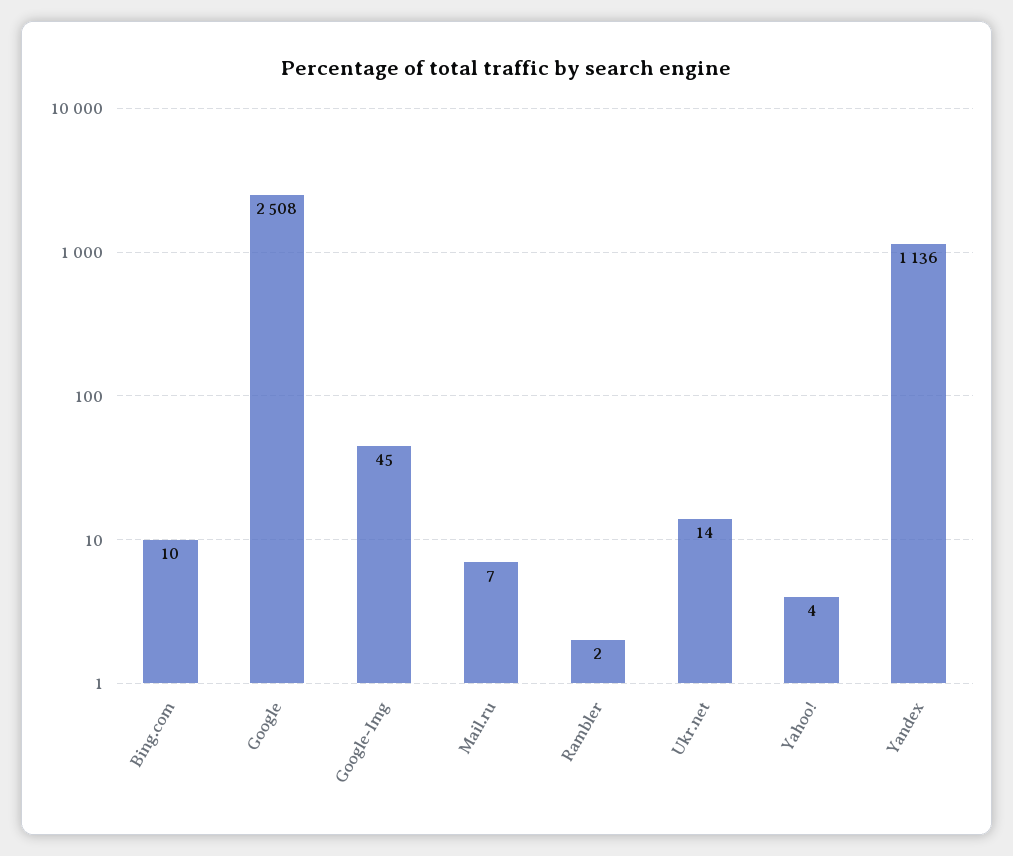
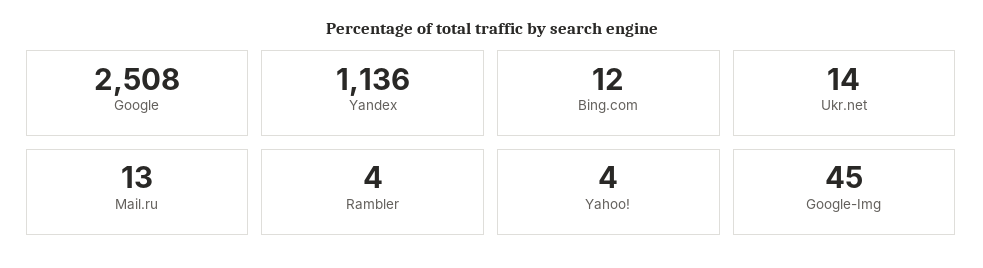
Bing.com: 10 -> 12
Mail.ru: 7 -> 13
Rambler: 2 -> 4

